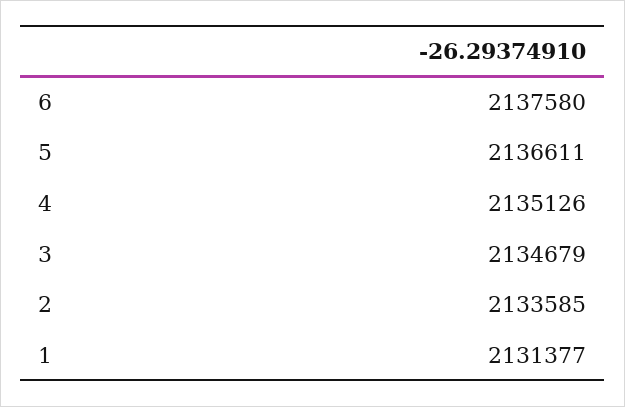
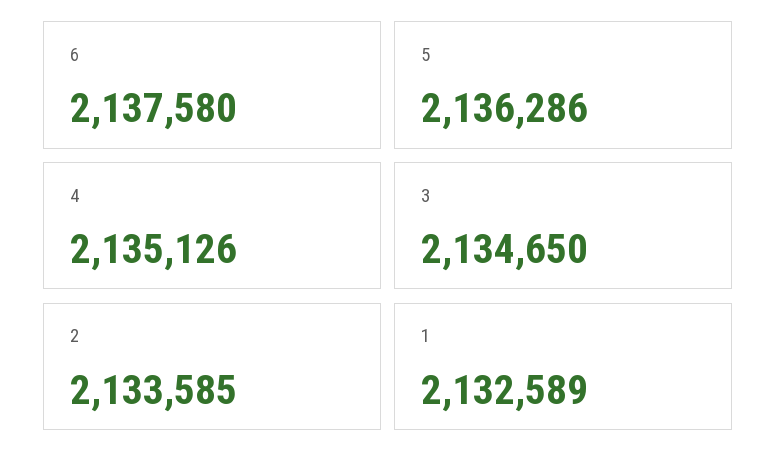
5: 2136611 -> 2136286
3: 2134679 -> 2134650
1: 2131377 -> 2132589

